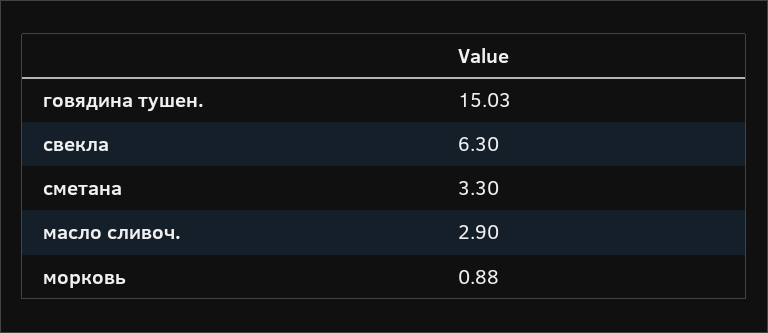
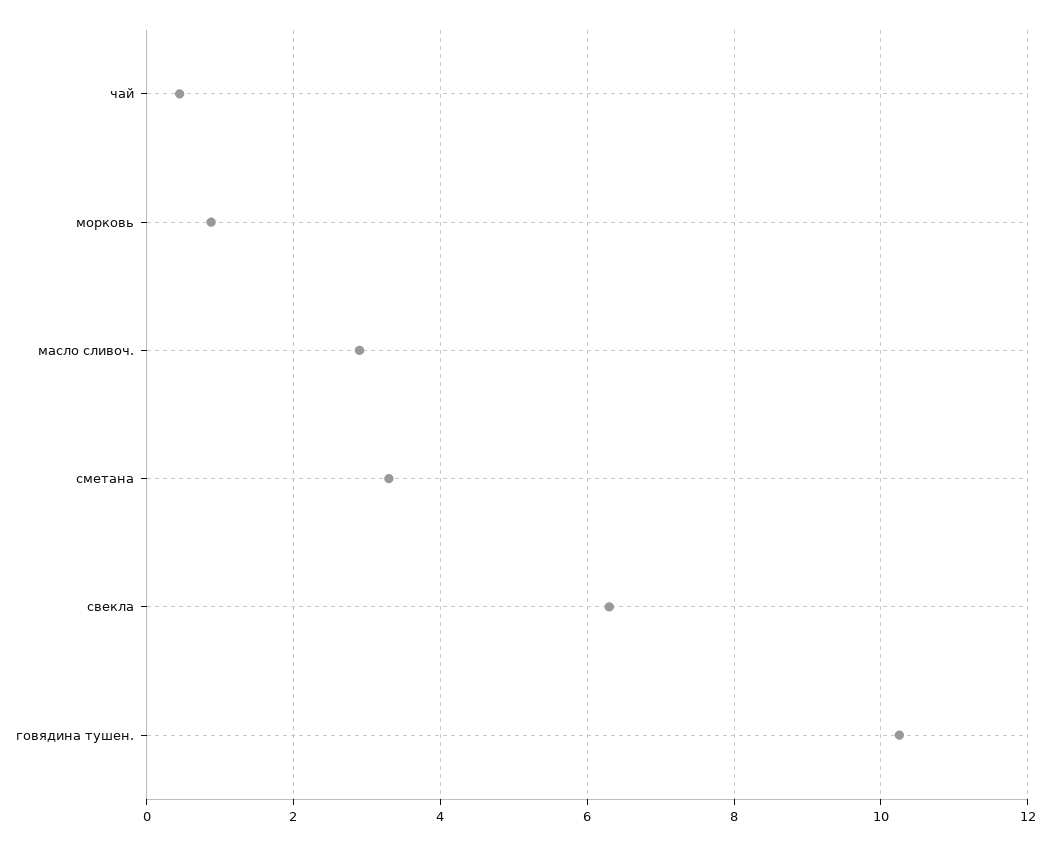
говядина тушен.: 15.03 -> 10.2
чай: none -> 0.4

